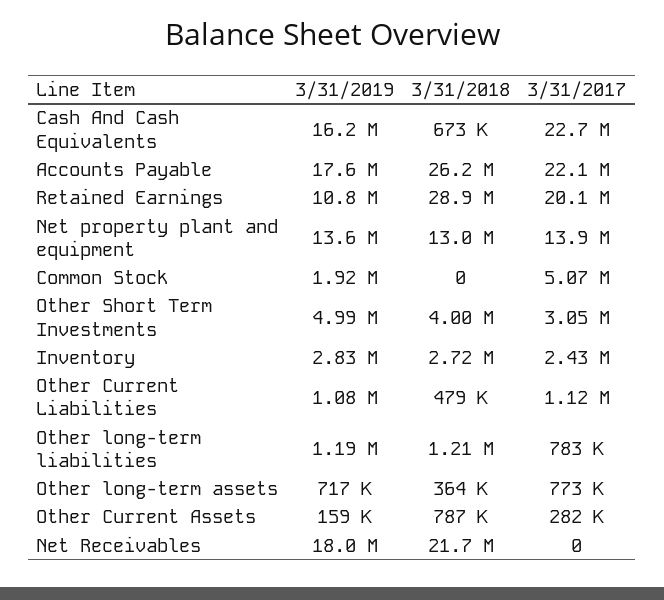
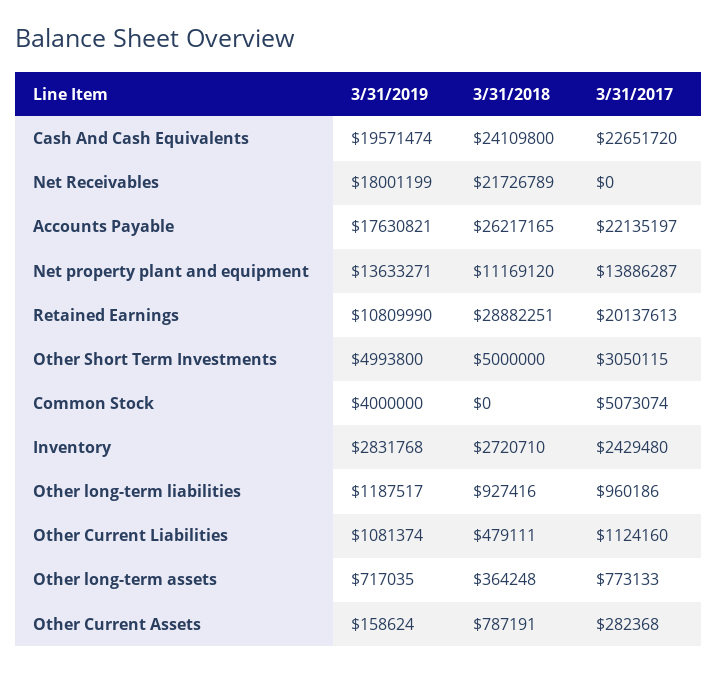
3/31/2019, Cash And Cash Equivalents: 16200000 -> 19571474
3/31/2018, Cash And Cash Equivalents: 673000 -> 24109800
3/31/2018, Net property plant and equipment: 13000000 -> 11169120
3/31/2019, Common Stock: 1920000 -> 4000000
3/31/2018, Other Short Term Investments: 4000000 -> 5000000
3/31/2018, Other long-term liabilities: 1210000 -> 927416
3/31/2017, Other long-term liabilities: 783000 -> 960186

